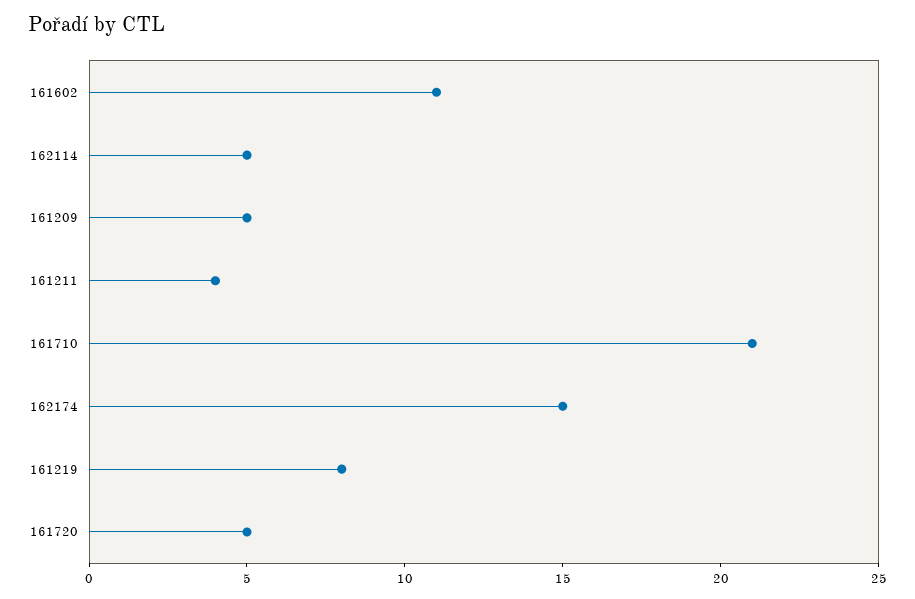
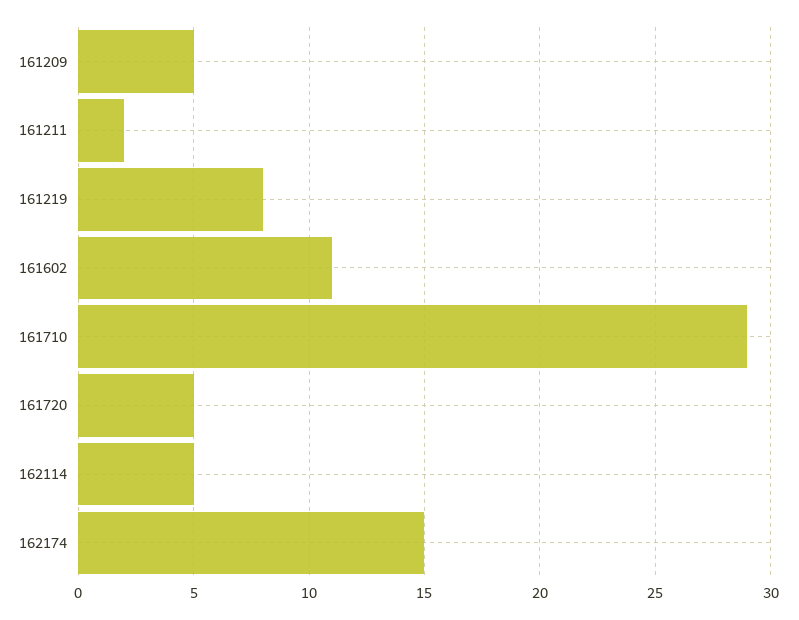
161211: 4 -> 2
161710: 21 -> 29

